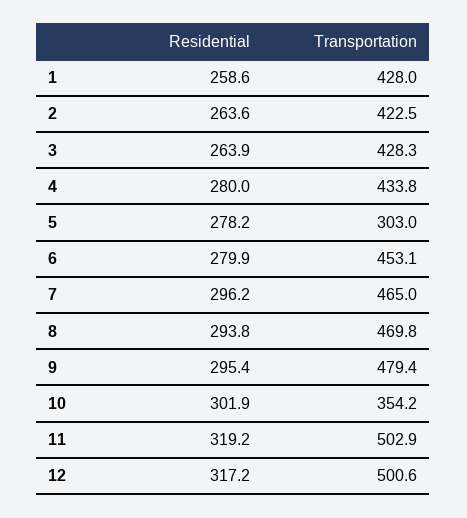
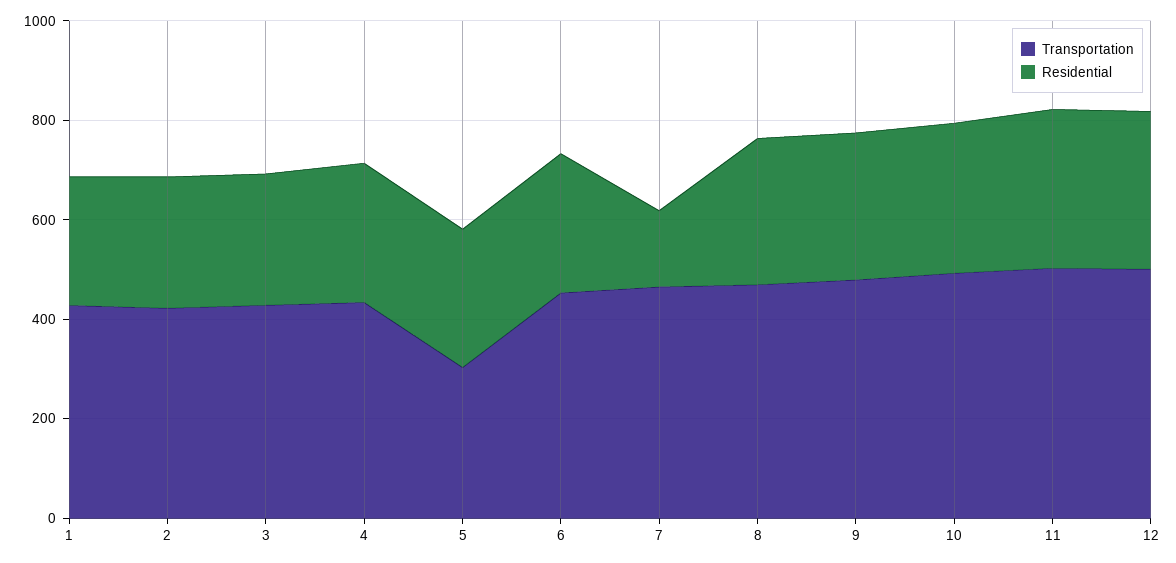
Residential, 7: 296.2 -> 150
Transportation, 10: 354.2 -> 500

